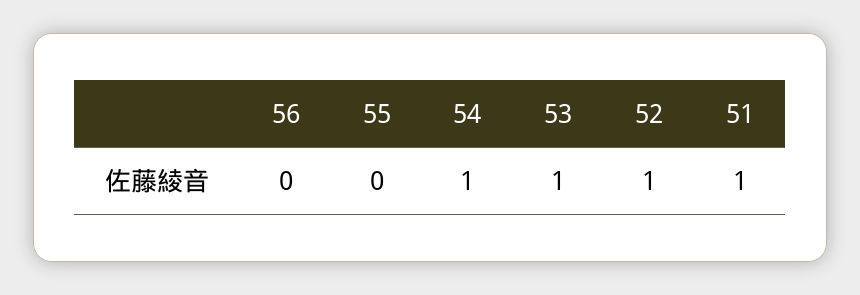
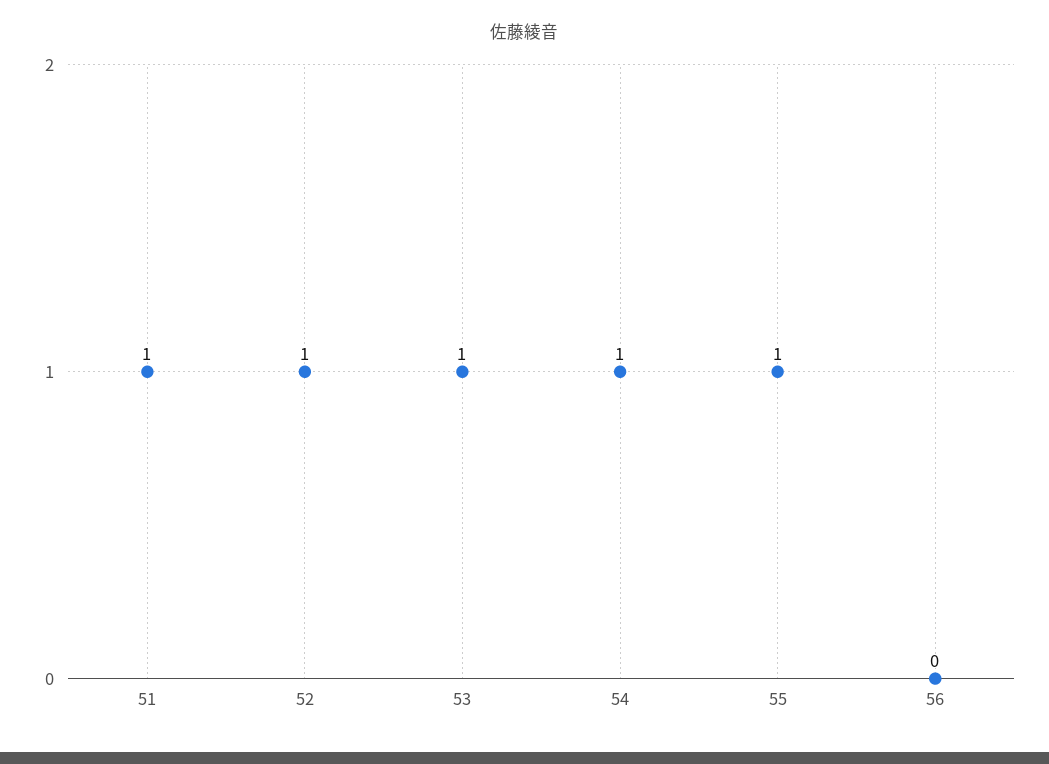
55: 0 -> 1

